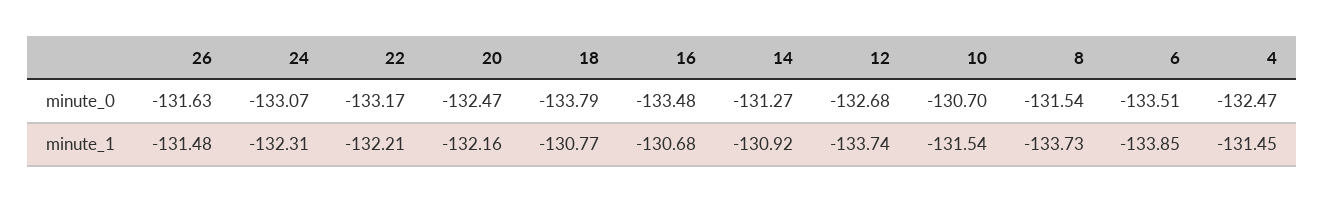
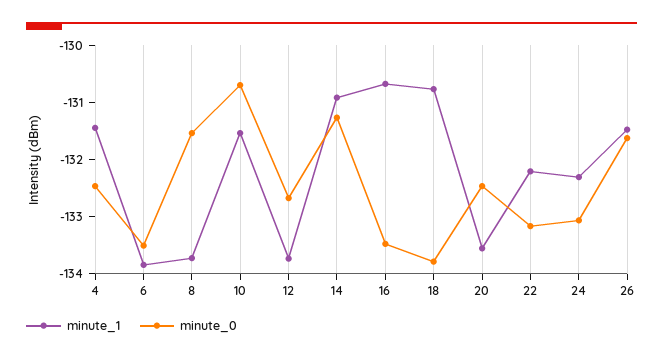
minute_1, 20: -132.16 -> -133.6

